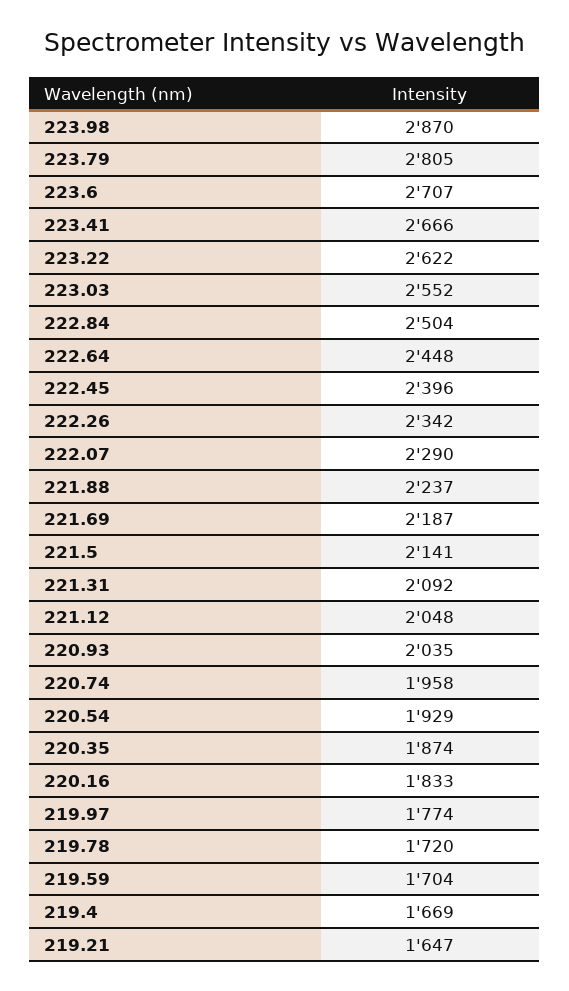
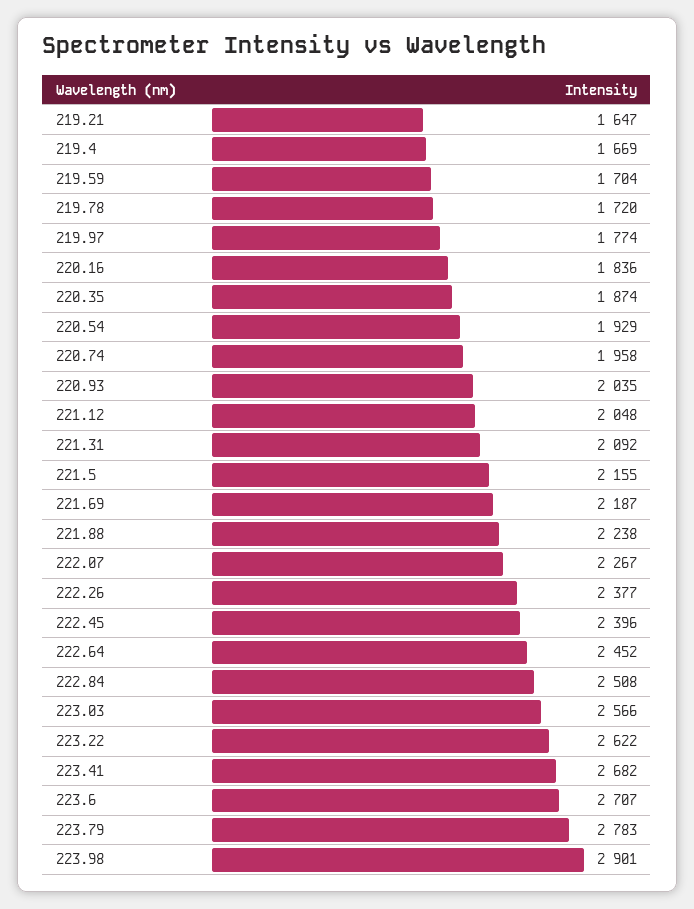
223.98: 2870 -> 2901
223.79: 2805 -> 2783
223.41: 2666 -> 2682
223.03: 2552 -> 2566
222.84: 2504 -> 2508
222.64: 2448 -> 2452
222.26: 2342 -> 2377
222.07: 2290 -> 2267
221.88: 2237 -> 2238
221.5: 2141 -> 2155
220.16: 1833 -> 1836

